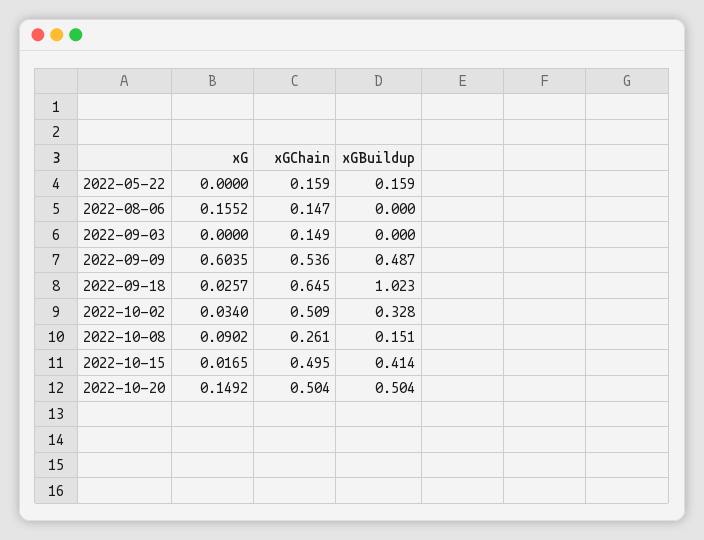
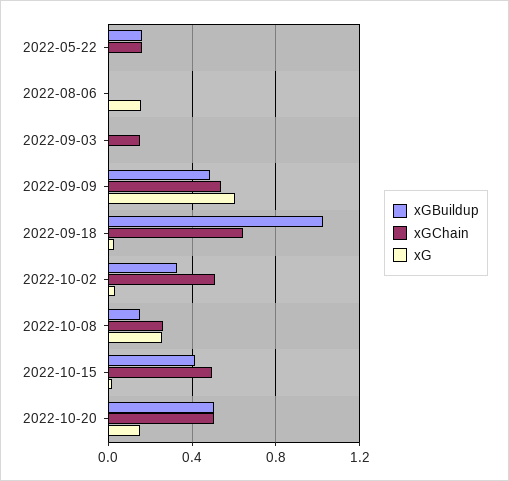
xGChain, 2022-08-06: 0.147 -> 0
xG, 2022-10-08: 0.0902 -> 0.25

